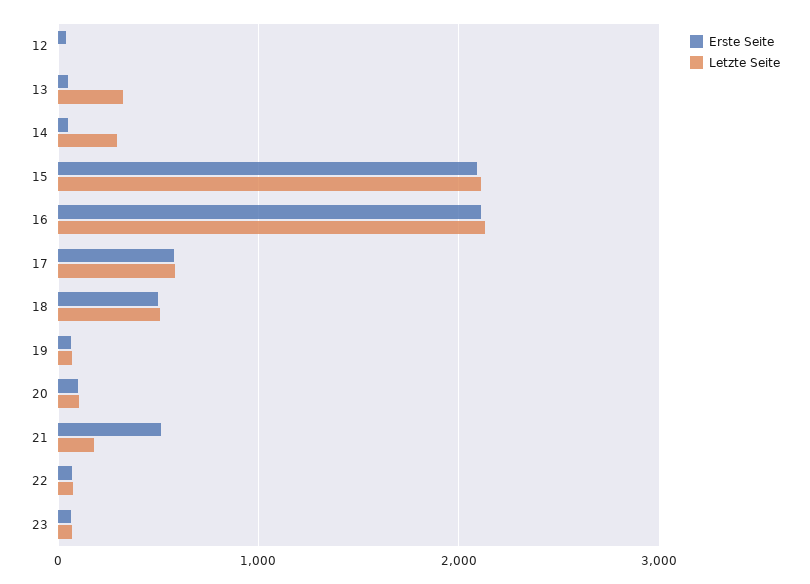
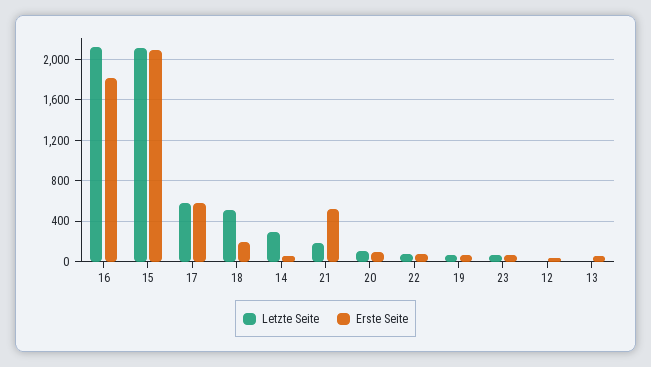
Letzte Seite, 13: 300 -> 0
Erste Seite, 16: 2100 -> 1800
Erste Seite, 18: 500 -> 200

